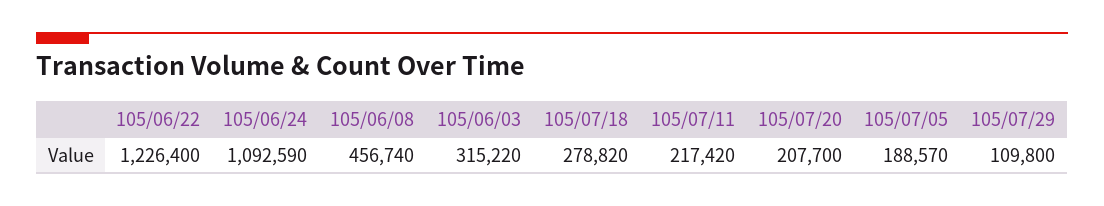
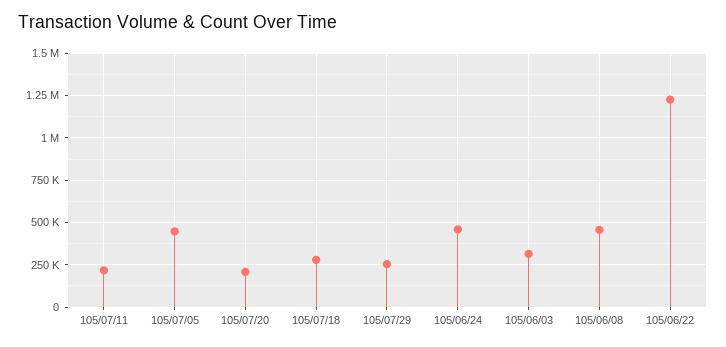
105/06/24: 1092590 -> 450000
105/07/05: 188570 -> 450000
105/07/29: 109800 -> 250000

